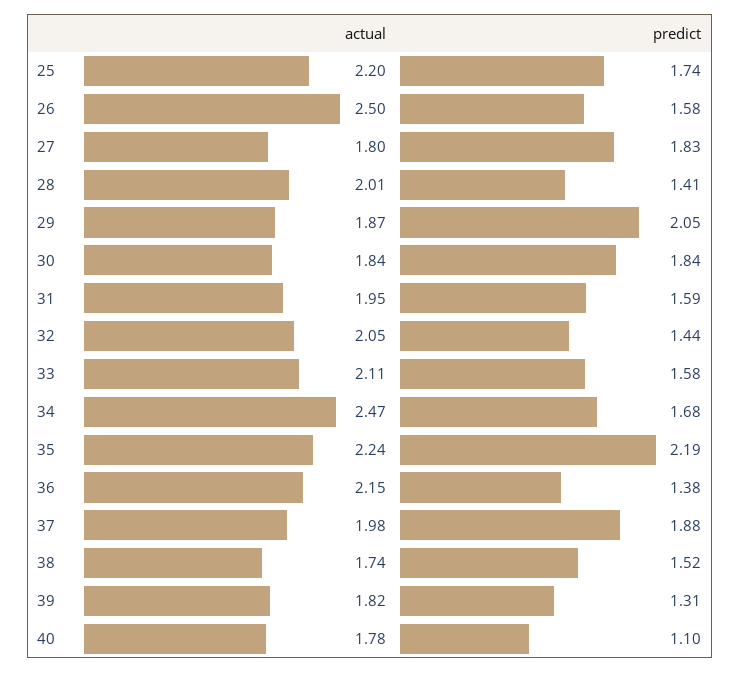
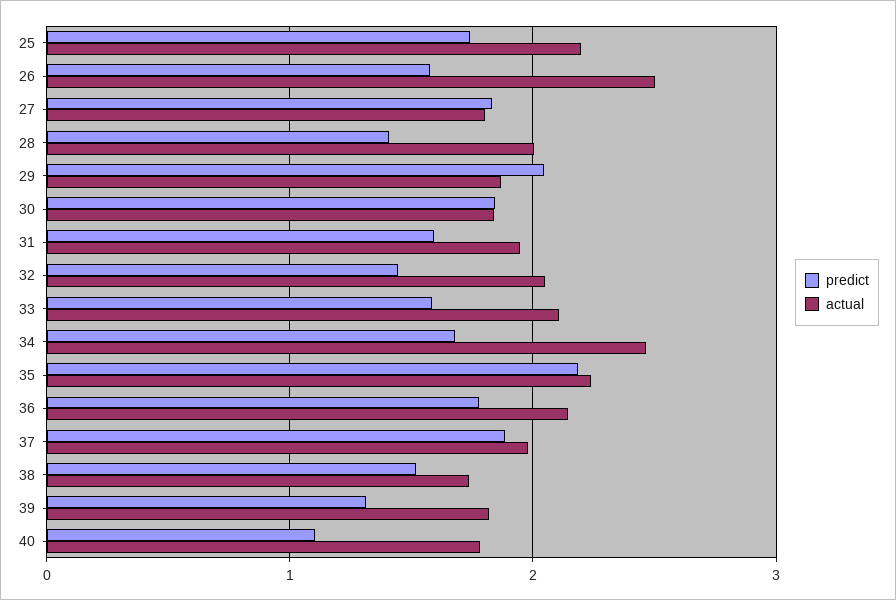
predict, 36: 1.38 -> 1.8

